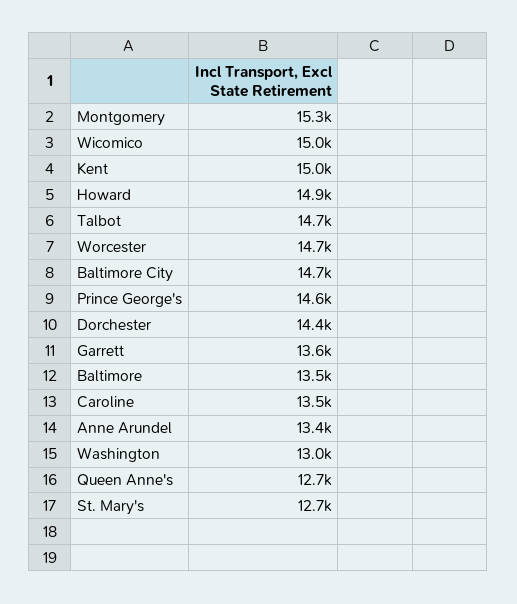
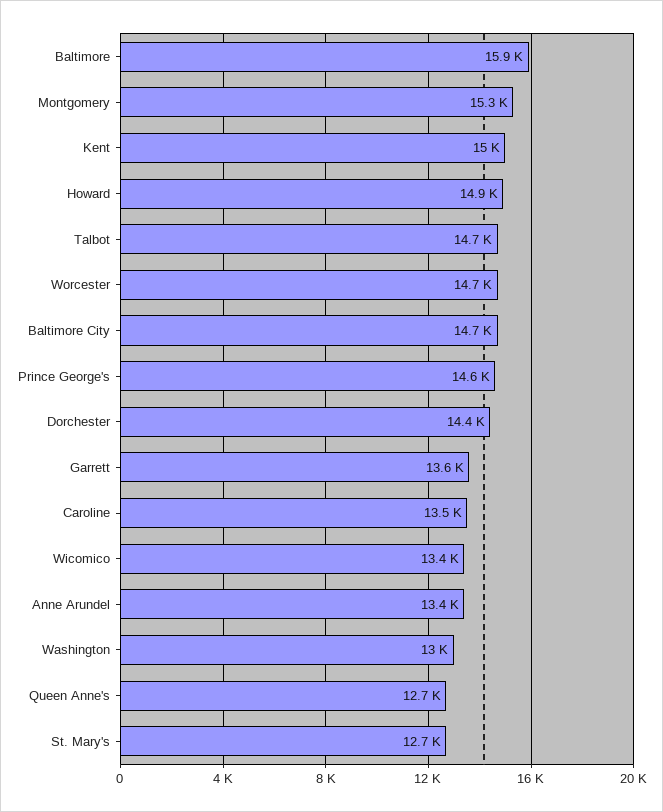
Wicomico: 15000 -> 13400
Baltimore: 13500 -> 15900

